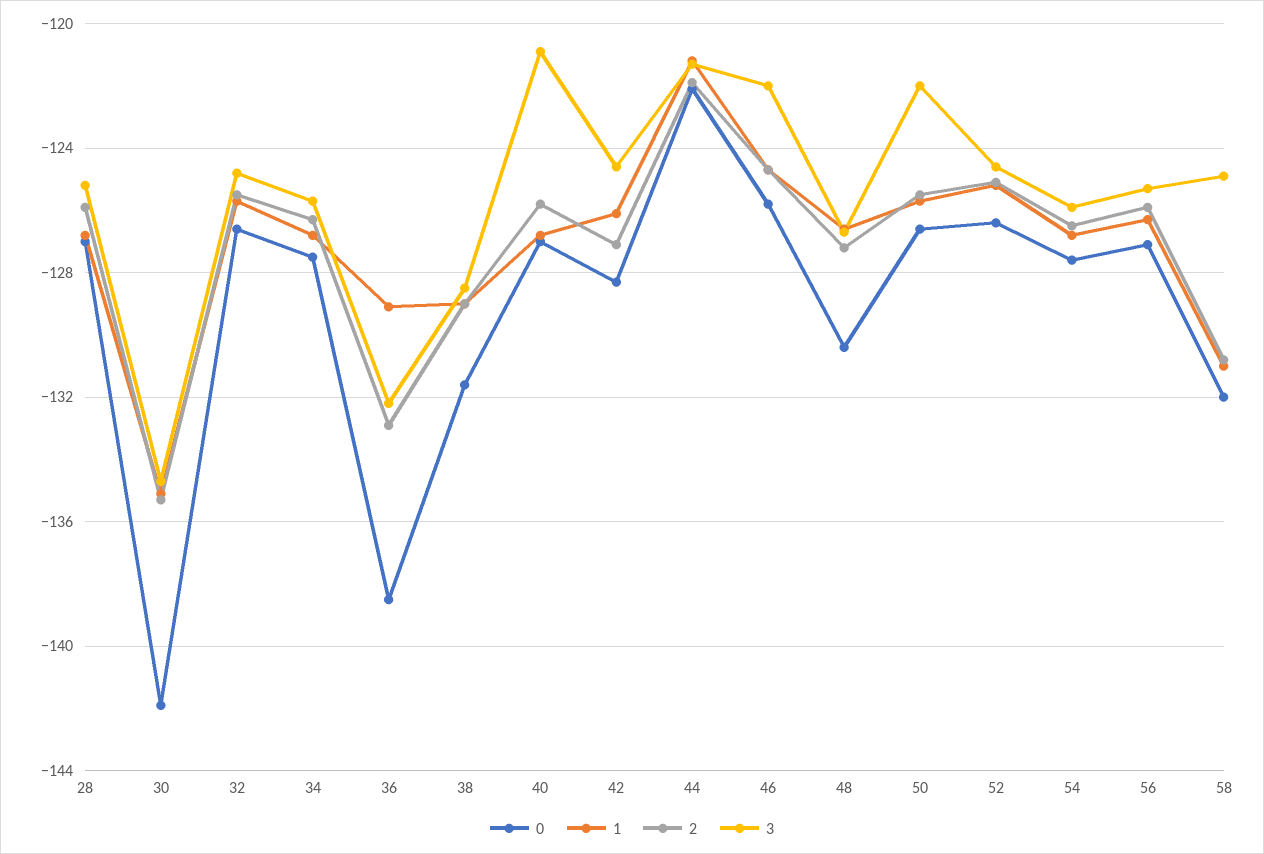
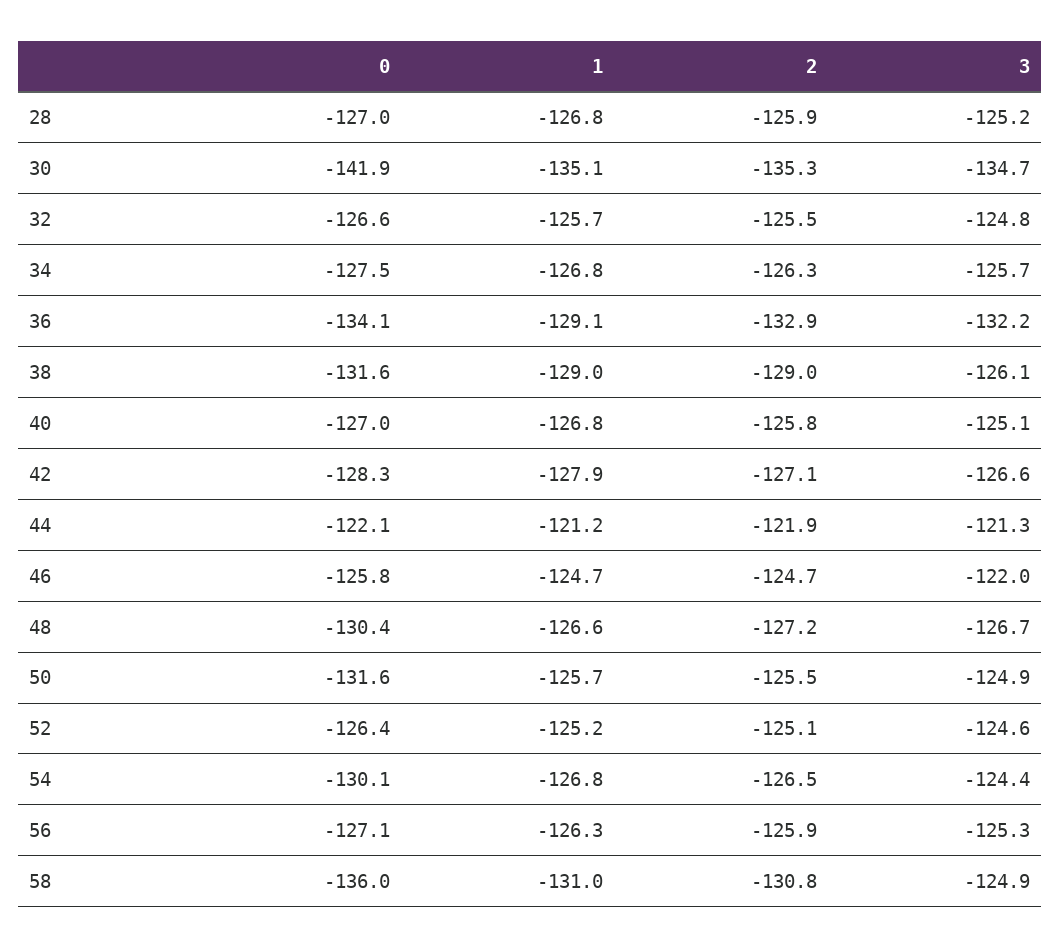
0, 36: -138.5 -> -134.1
3, 38: -128.5 -> -126.1
3, 40: -121 -> -125.1
1, 42: -126 -> -127.9
3, 42: -124.5 -> -126.6
0, 50: -126.5 -> -131.6
3, 50: -122 -> -124.9
0, 54: -127.5 -> -130.1
3, 54: -126 -> -124.4
0, 58: -132 -> -136

